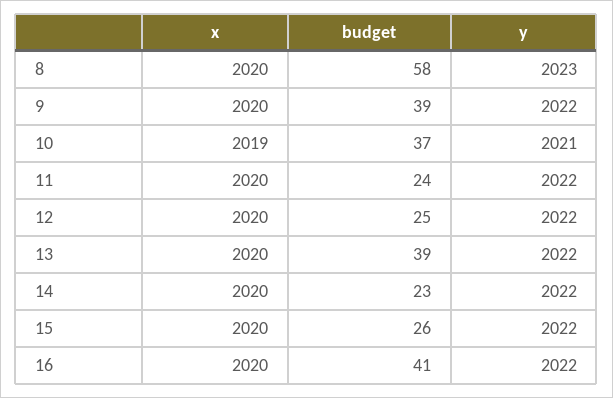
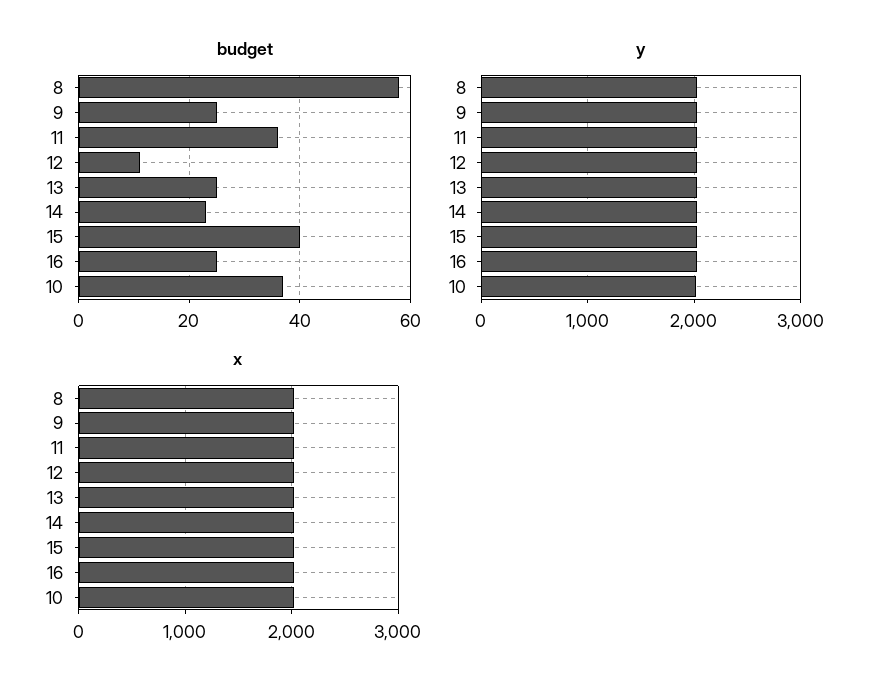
budget, 9: 39 -> 25
budget, 11: 24 -> 35
budget, 12: 25 -> 10
budget, 13: 39 -> 25
budget, 15: 26 -> 40
budget, 16: 41 -> 25

